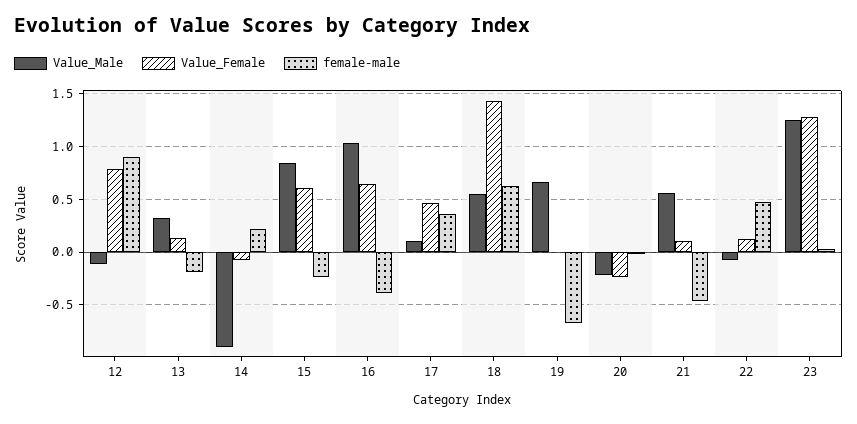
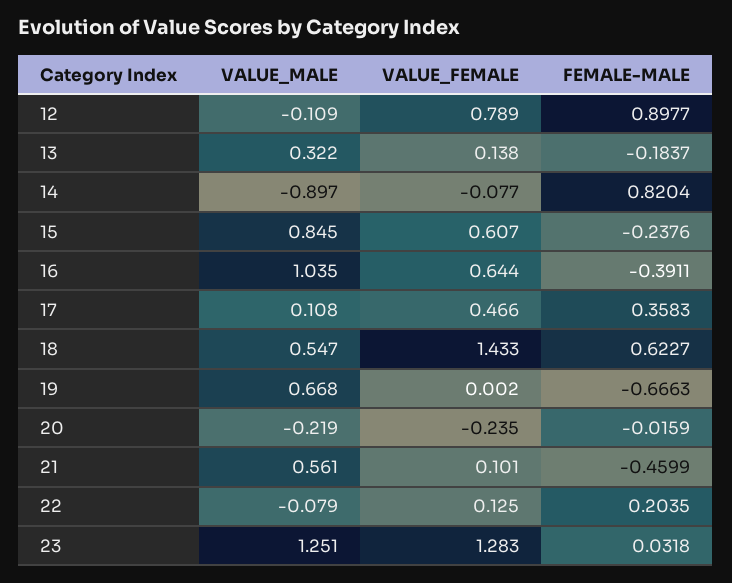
female-male, 14: 0.2 -> 0.8204
female-male, 22: 0.5 -> 0.2035

